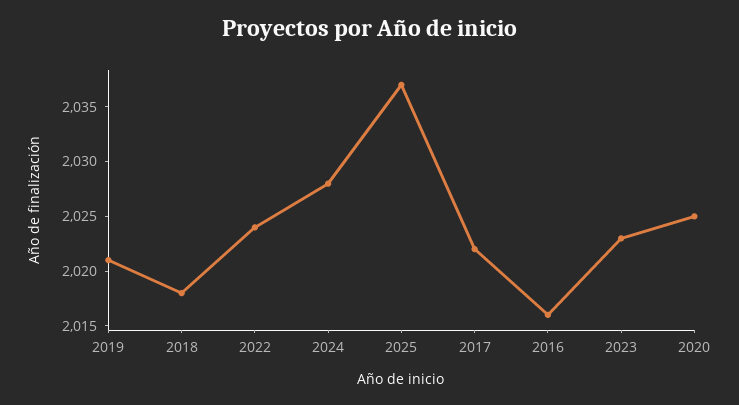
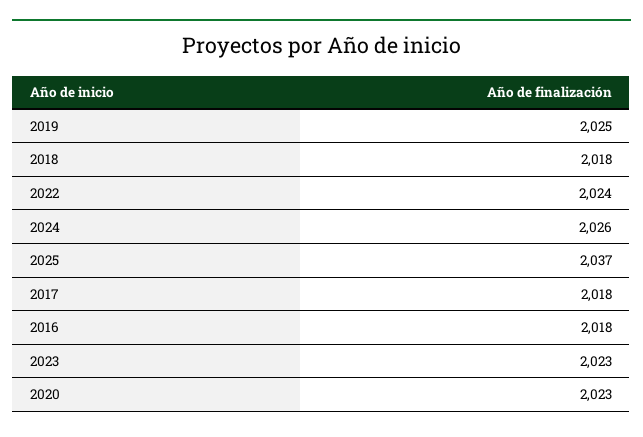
2019: 2021 -> 2025
2024: 2028 -> 2026
2017: 2022 -> 2018
2016: 2016 -> 2018
2020: 2025 -> 2023

